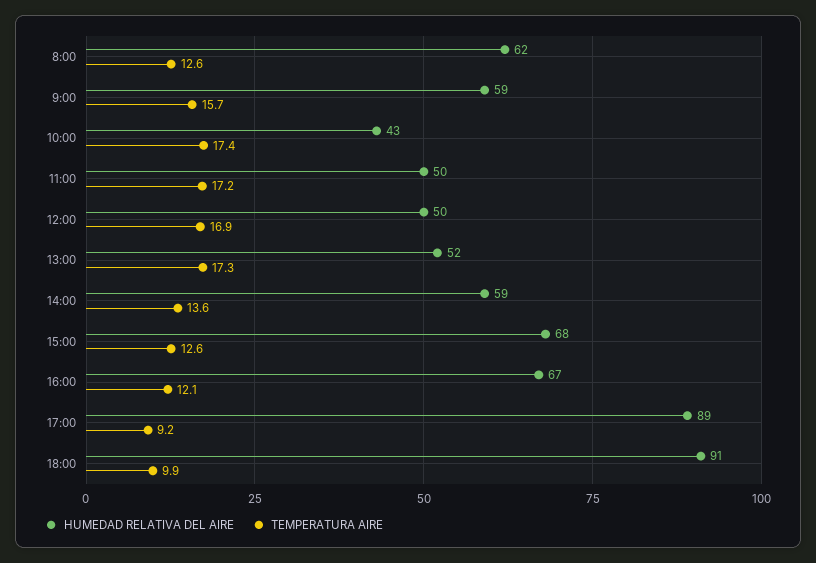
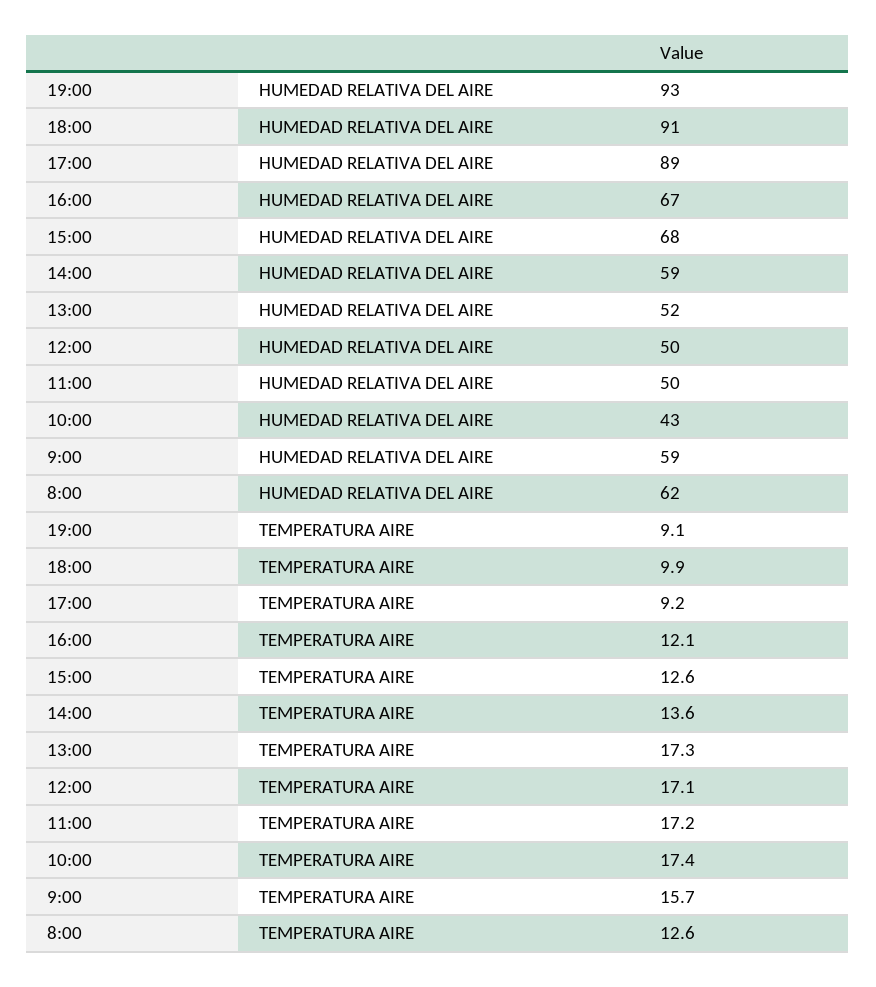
TEMPERATURA AIRE, 12:00: 16.9 -> 17.1
HUMEDAD RELATIVA DEL AIRE, 19:00: none -> 93
TEMPERATURA AIRE, 19:00: none -> 9.1

